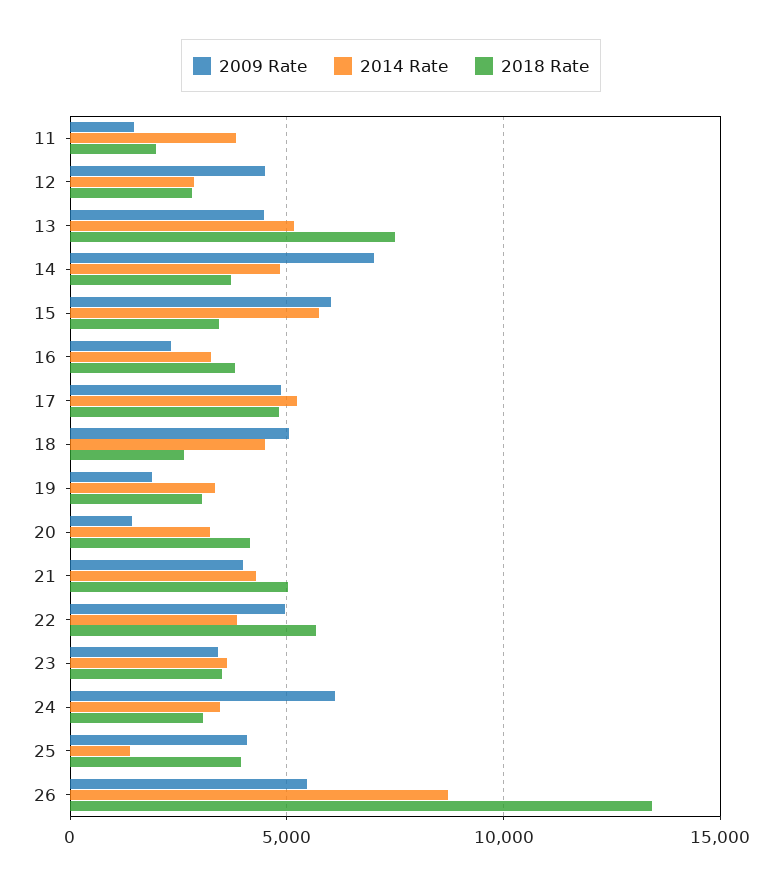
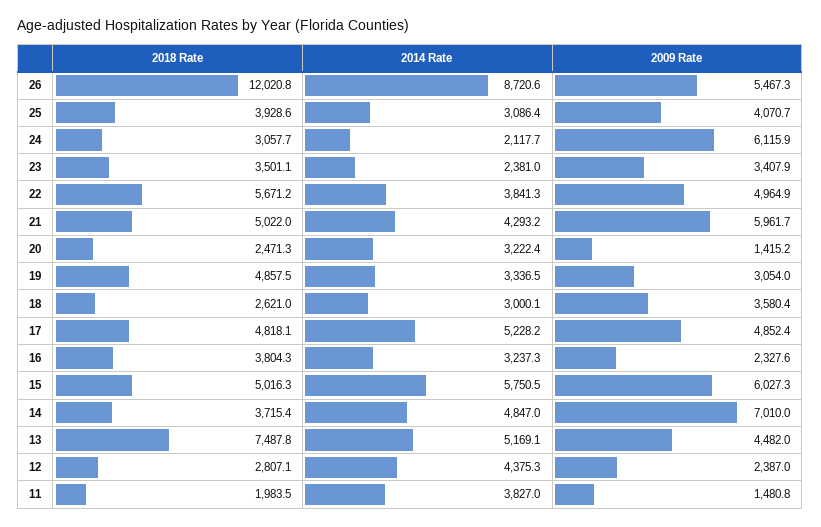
2009 Rate, 12: 4500 -> 2387
2014 Rate, 12: 3000 -> 4375.3
2018 Rate, 15: 3500 -> 5016.3
2009 Rate, 18: 5000 -> 3580.4
2014 Rate, 18: 4500 -> 3000.1
2009 Rate, 19: 2000 -> 3054
2018 Rate, 19: 3000 -> 4857.5
2018 Rate, 20: 4000 -> 2471.3
2009 Rate, 21: 4000 -> 5961.7
2014 Rate, 23: 3500 -> 2381
2014 Rate, 24: 3500 -> 2117.7
2014 Rate, 25: 1500 -> 3086.4
2018 Rate, 26: 13500 -> 12020.8

